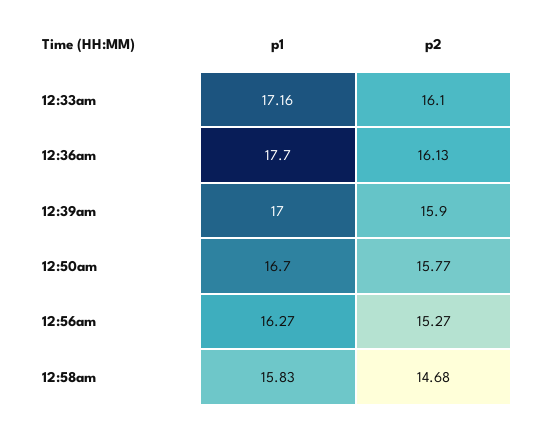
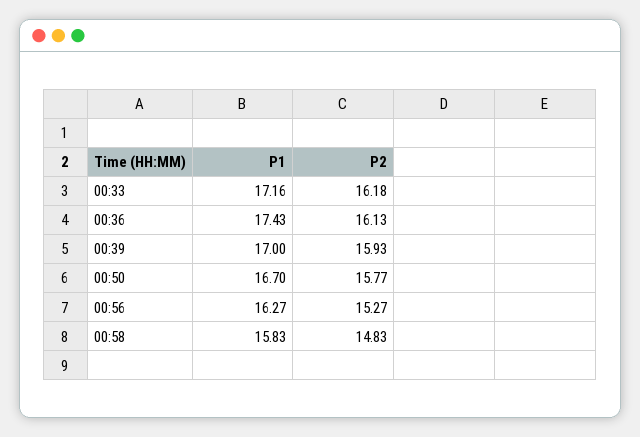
p2, 12:33am: 16.1 -> 16.18
p1, 12:36am: 17.7 -> 17.43
p2, 12:39am: 15.9 -> 15.93
p2, 12:58am: 14.68 -> 14.83

